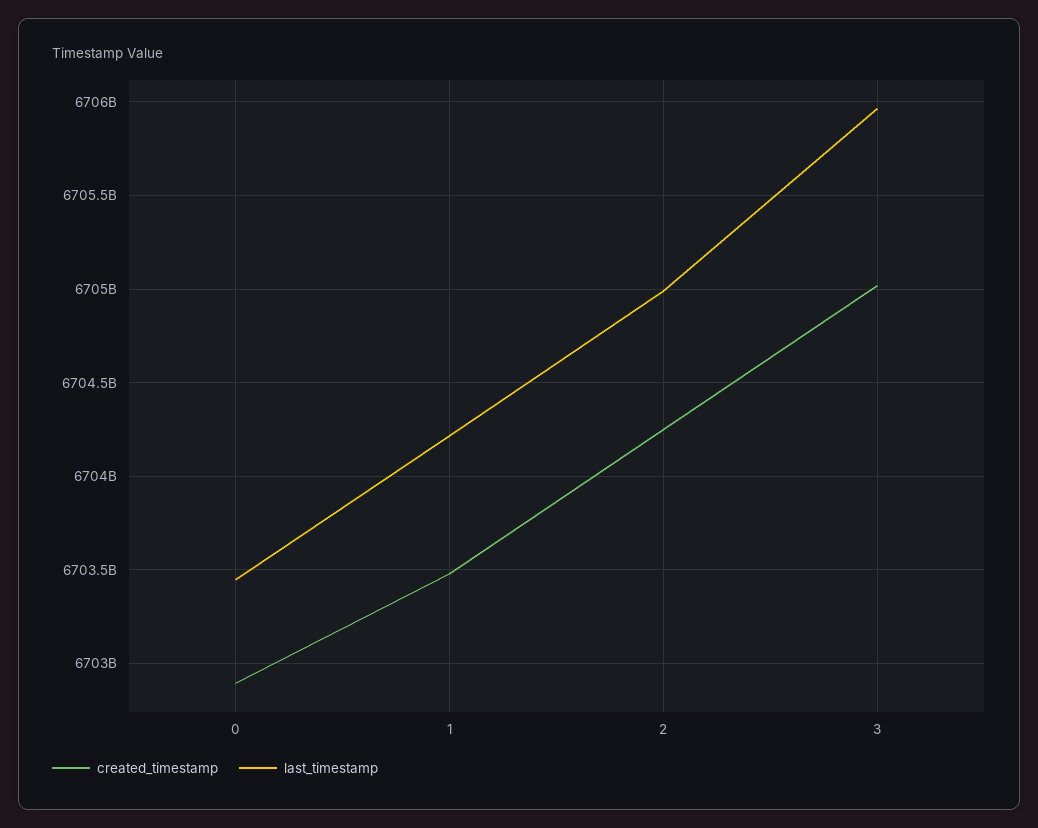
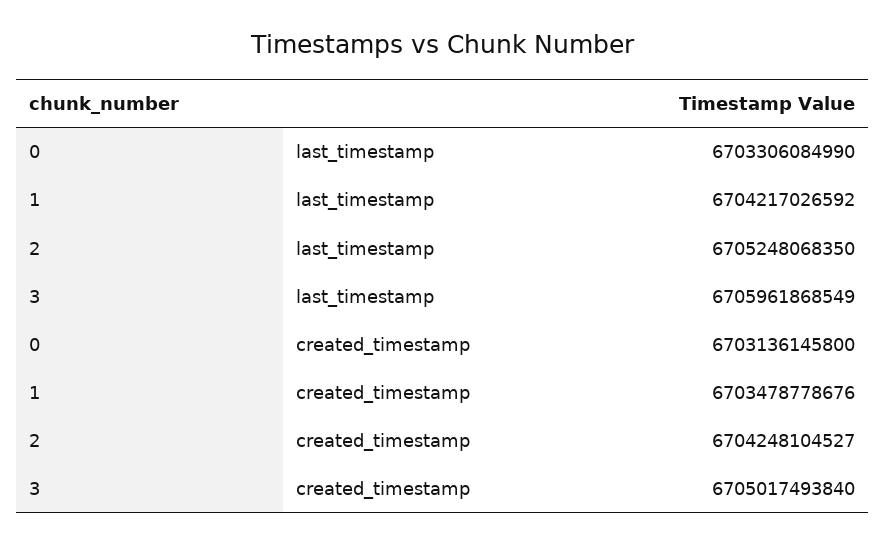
created_timestamp, 0: 6702900000000 -> 6703136145800
last_timestamp, 0: 6703450000000 -> 6703306084990
last_timestamp, 2: 6705000000000 -> 6705248068350

